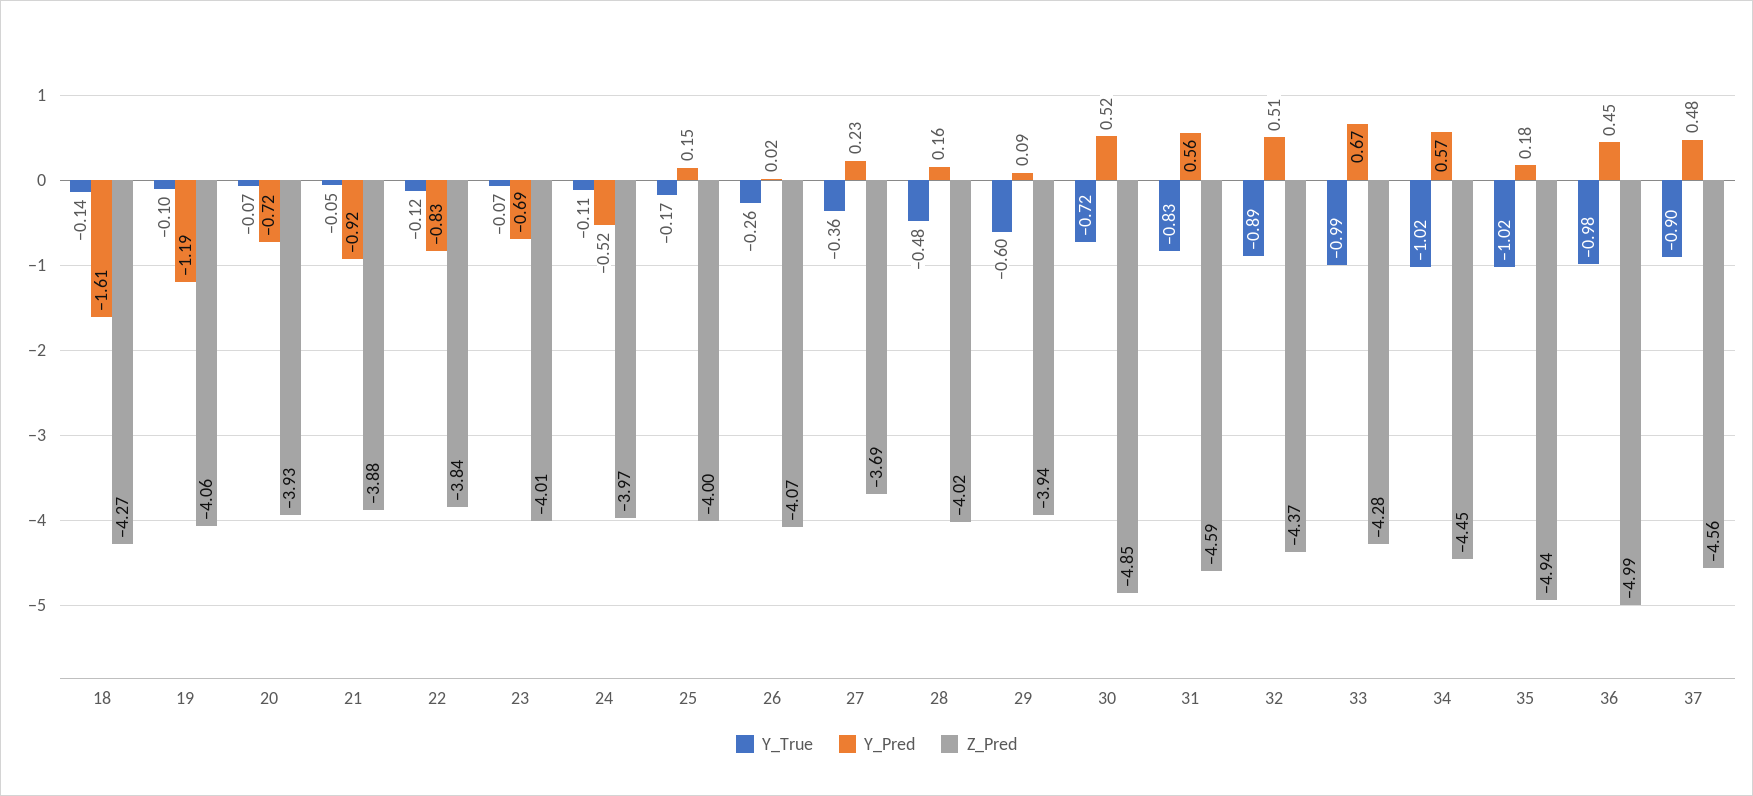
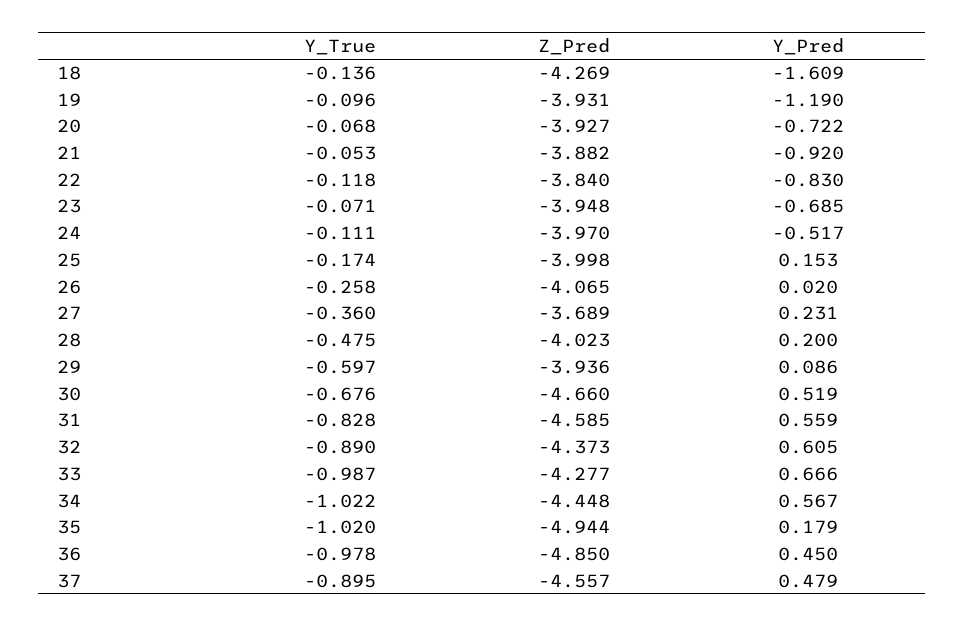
Z_Pred, 19: -4.06 -> -3.931
Z_Pred, 23: -4.01 -> -3.948
Y_Pred, 28: 0.16 -> 0.2
Y_True, 30: -0.72 -> -0.676
Z_Pred, 30: -4.85 -> -4.66
Y_Pred, 32: 0.51 -> 0.605
Z_Pred, 36: -4.99 -> -4.85

